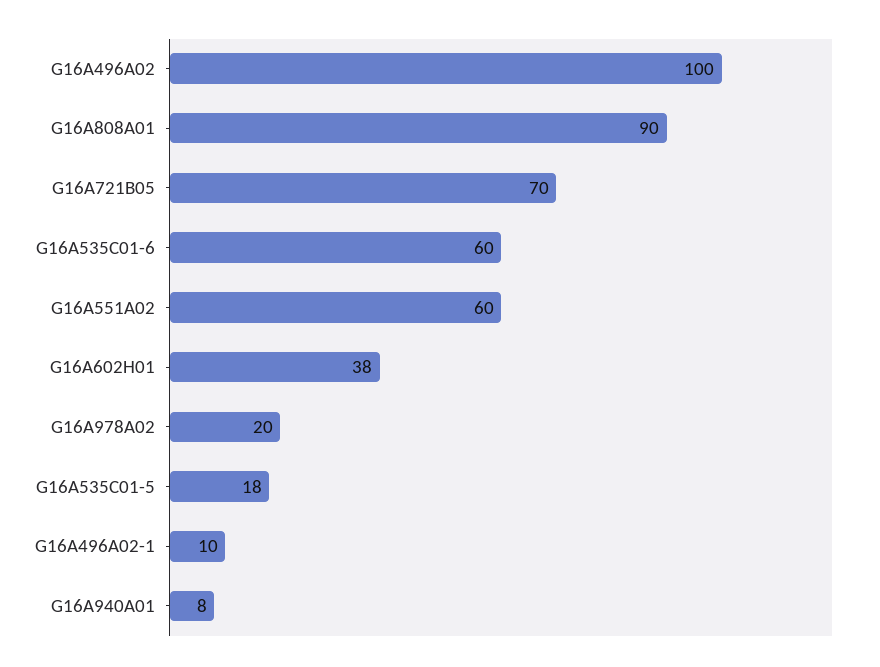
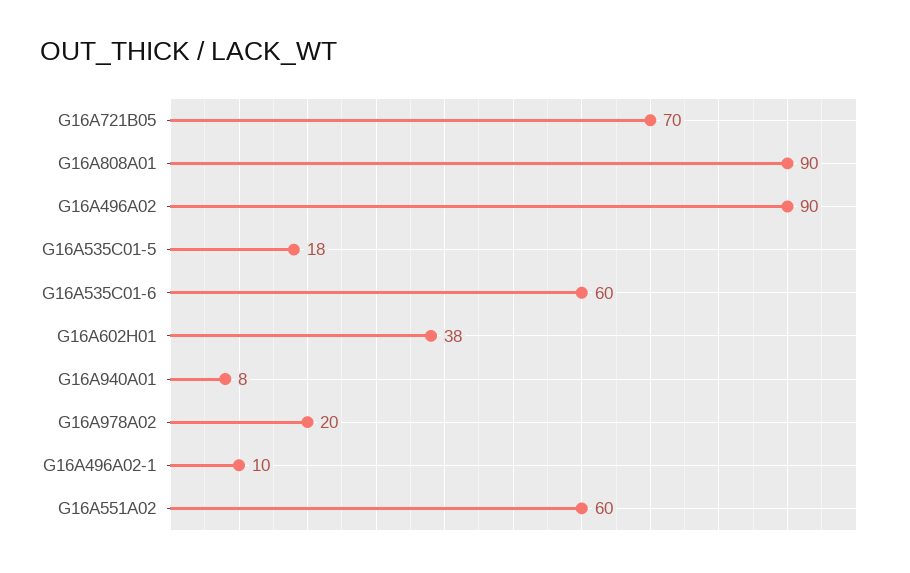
G16A496A02: 100 -> 90

